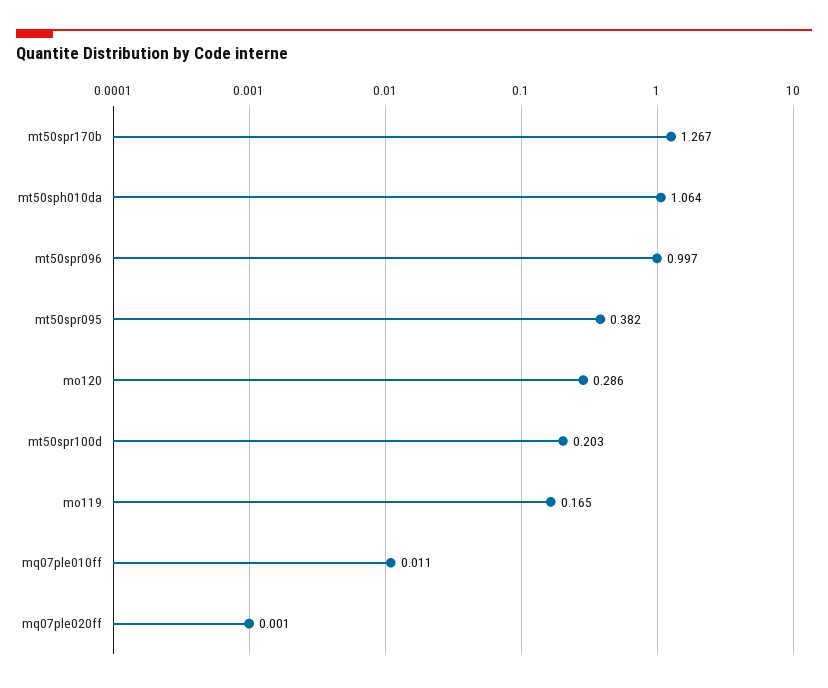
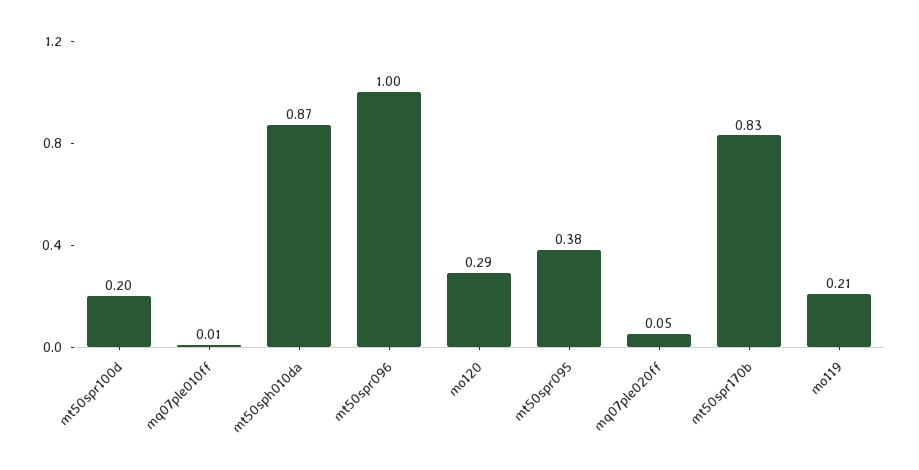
mt50spr170b: 1.267 -> 0.83
mt50sph010da: 1.064 -> 0.87
mo119: 0.165 -> 0.21
mq07ple020ff: 0.001 -> 0.05

